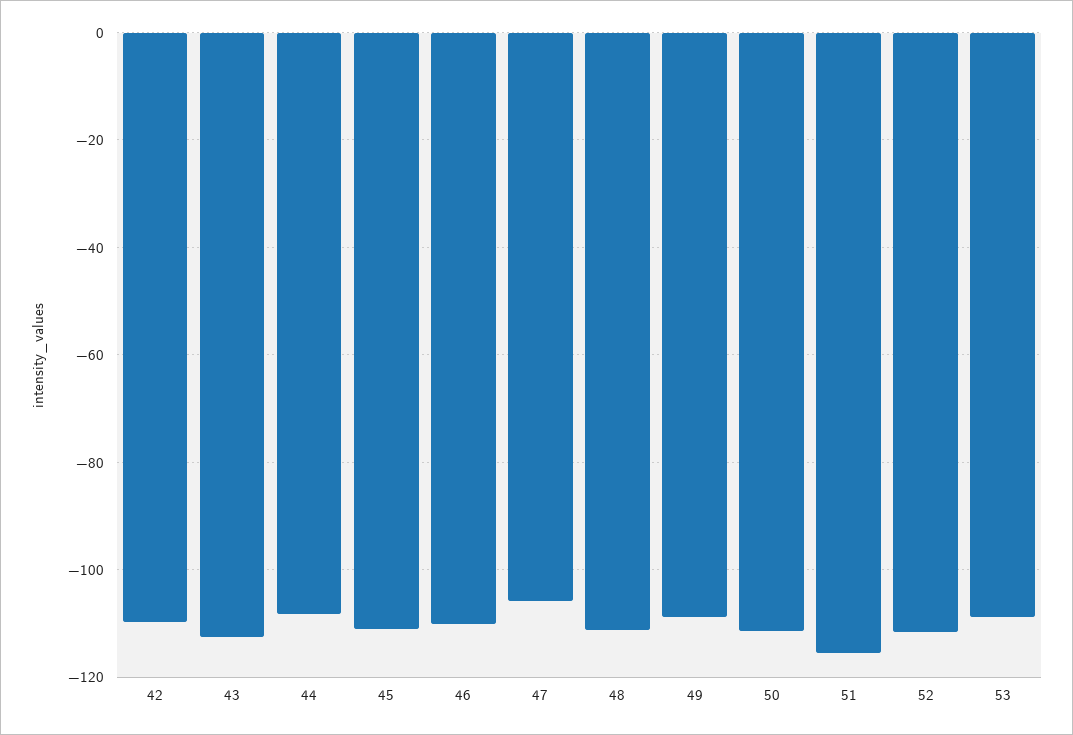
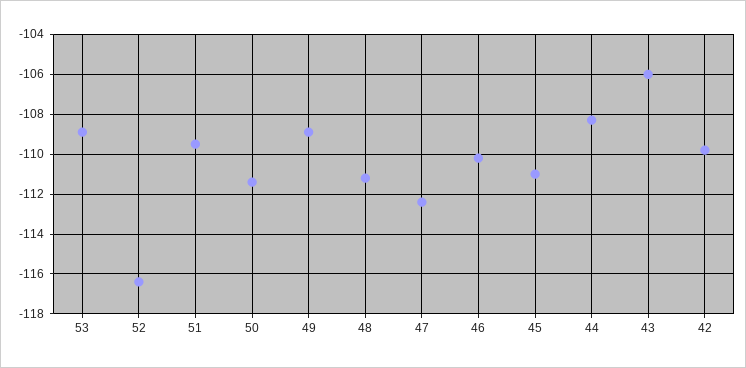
43: -112 -> -106
47: -106 -> -112.5
51: -116 -> -109.5
52: -112 -> -116.5

